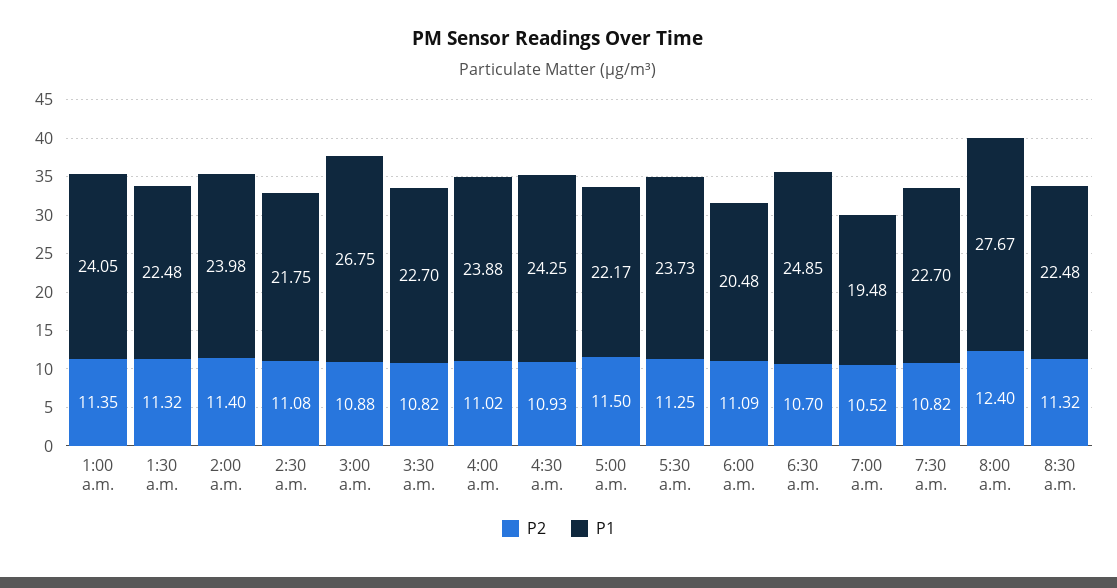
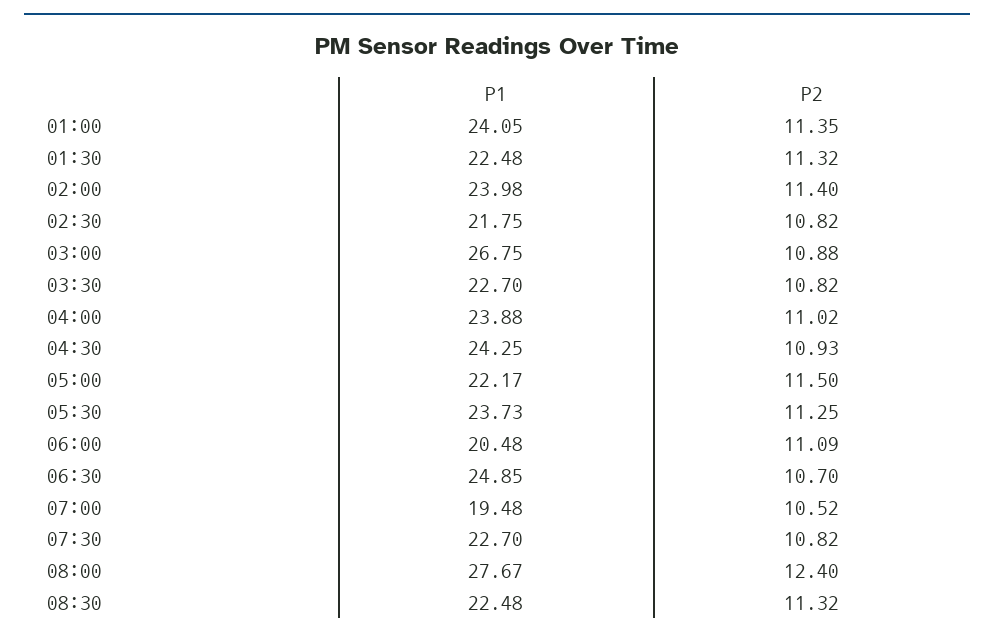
P2, 2:30 a.m.: 11.08 -> 10.82

